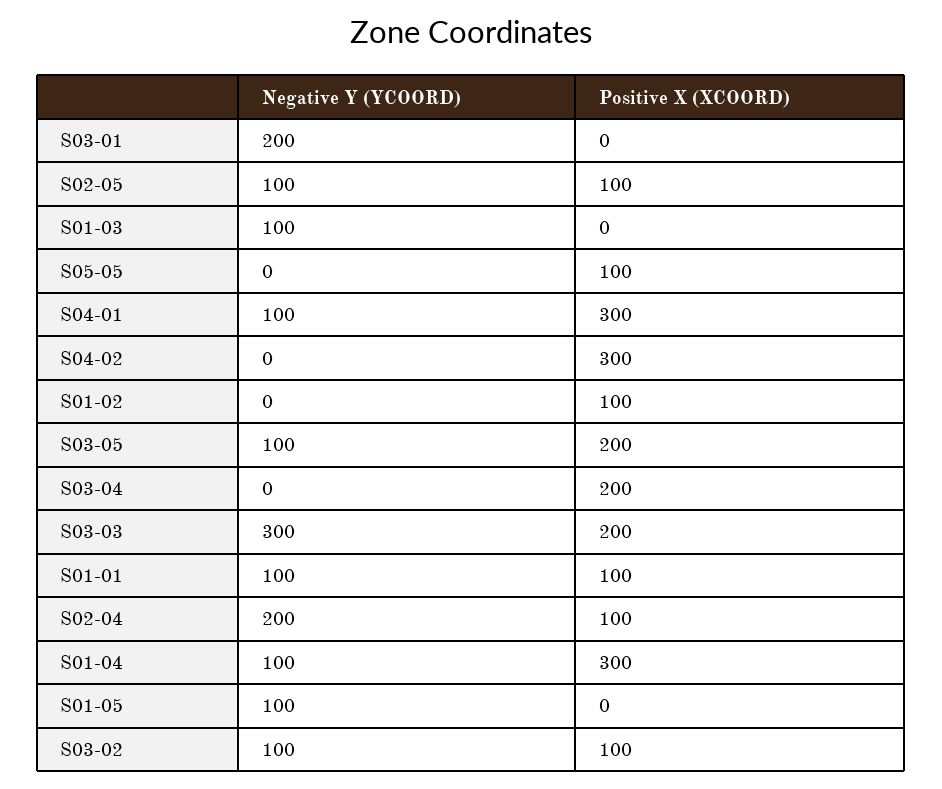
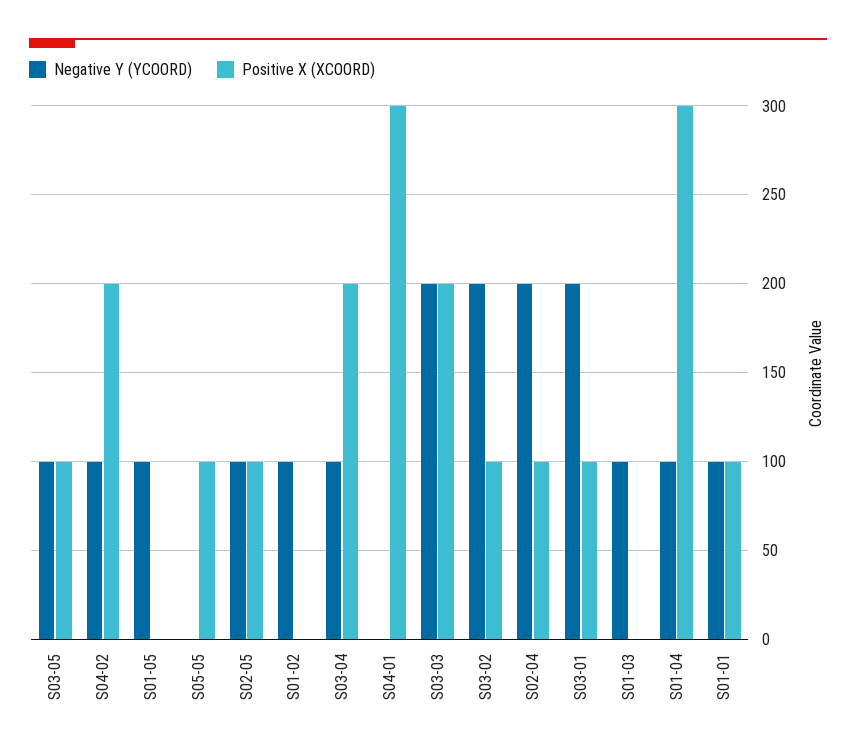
Positive X (XCOORD), S03-01: 0 -> 100
Negative Y (YCOORD), S04-01: 100 -> 0
Negative Y (YCOORD), S04-02: 0 -> 100
Positive X (XCOORD), S04-02: 300 -> 200
Negative Y (YCOORD), S01-02: 0 -> 100
Positive X (XCOORD), S01-02: 100 -> 0
Positive X (XCOORD), S03-05: 200 -> 100
Negative Y (YCOORD), S03-04: 0 -> 100
Negative Y (YCOORD), S03-03: 300 -> 200
Negative Y (YCOORD), S03-02: 100 -> 200

